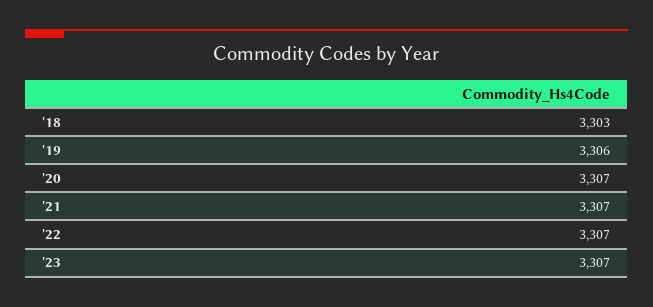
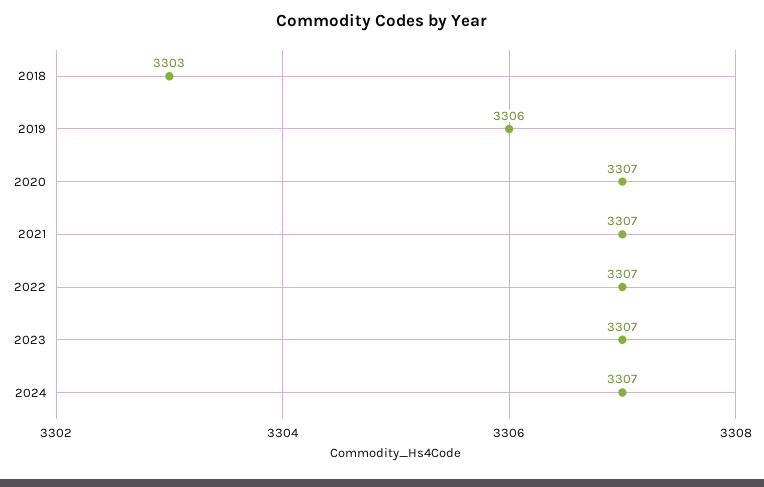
2024: none -> 3307

